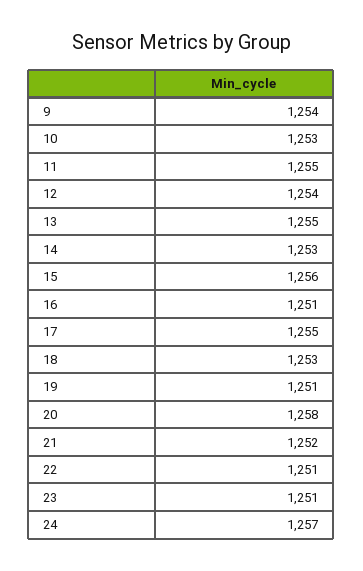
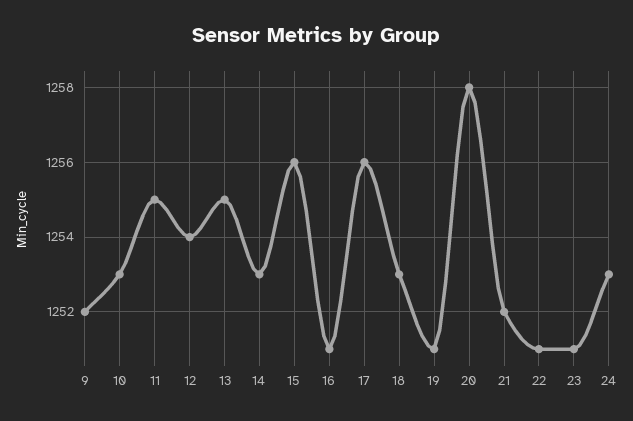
9: 1254 -> 1252
17: 1255 -> 1256
24: 1257 -> 1253

